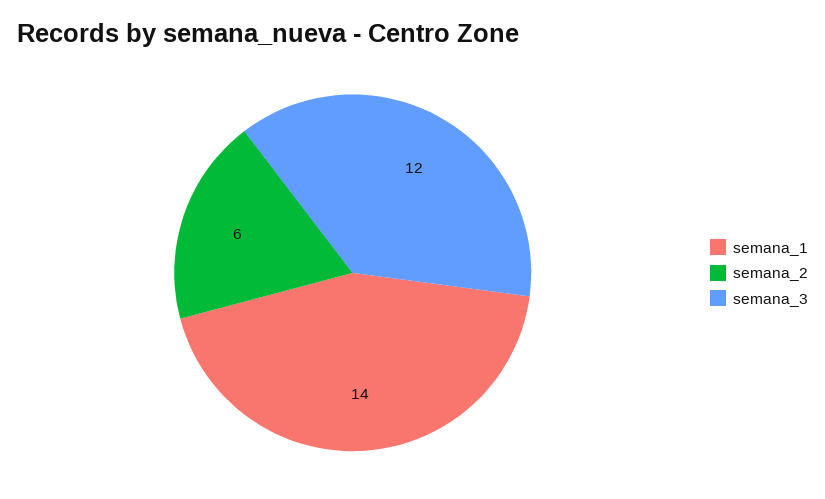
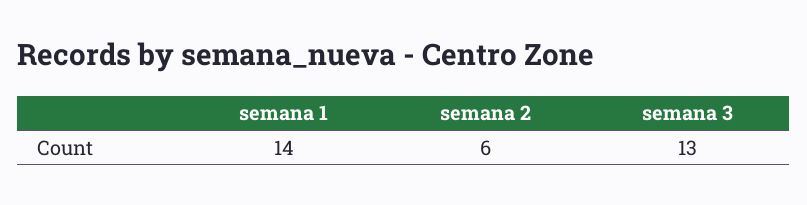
semana_3: 12 -> 13

